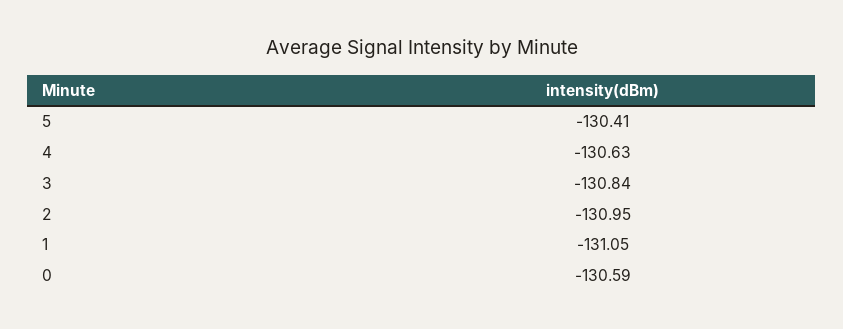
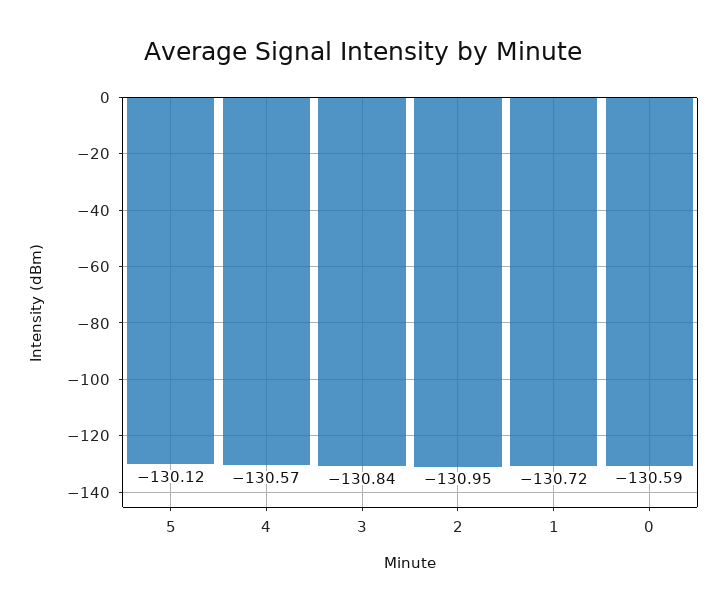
5: -130.41 -> -130.12
4: -130.63 -> -130.57
1: -131.05 -> -130.72

